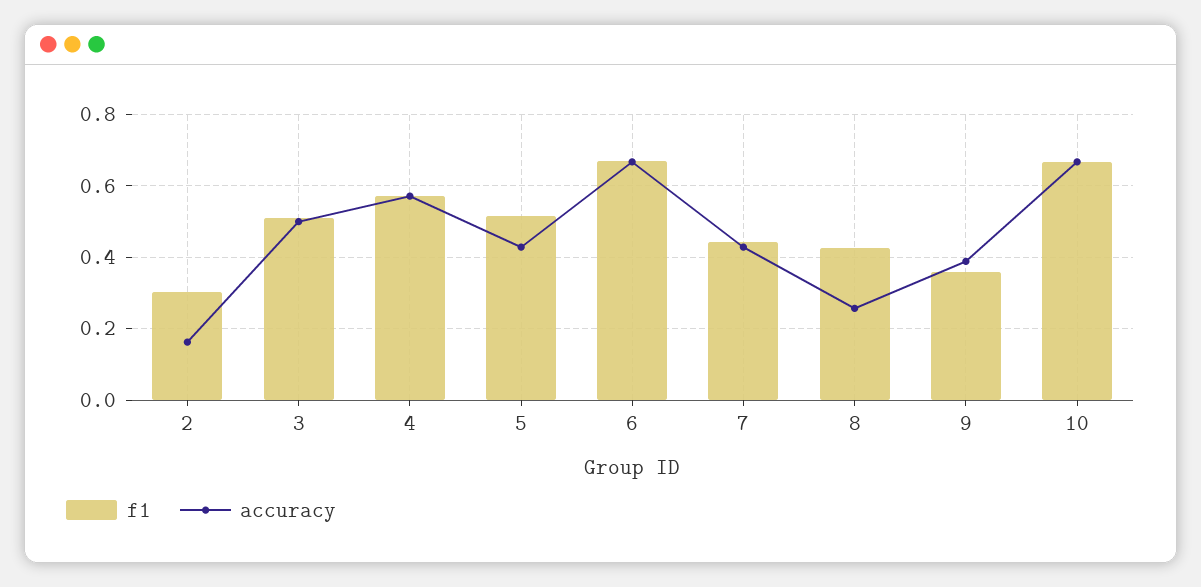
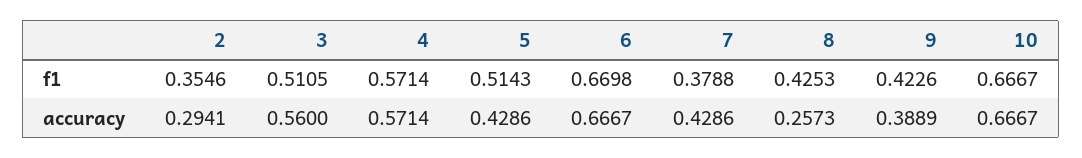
f1, 2: 0.3 -> 0.3546
accuracy, 2: 0.16 -> 0.2941
accuracy, 3: 0.5 -> 0.56
f1, 7: 0.44 -> 0.3788
f1, 9: 0.36 -> 0.4226

